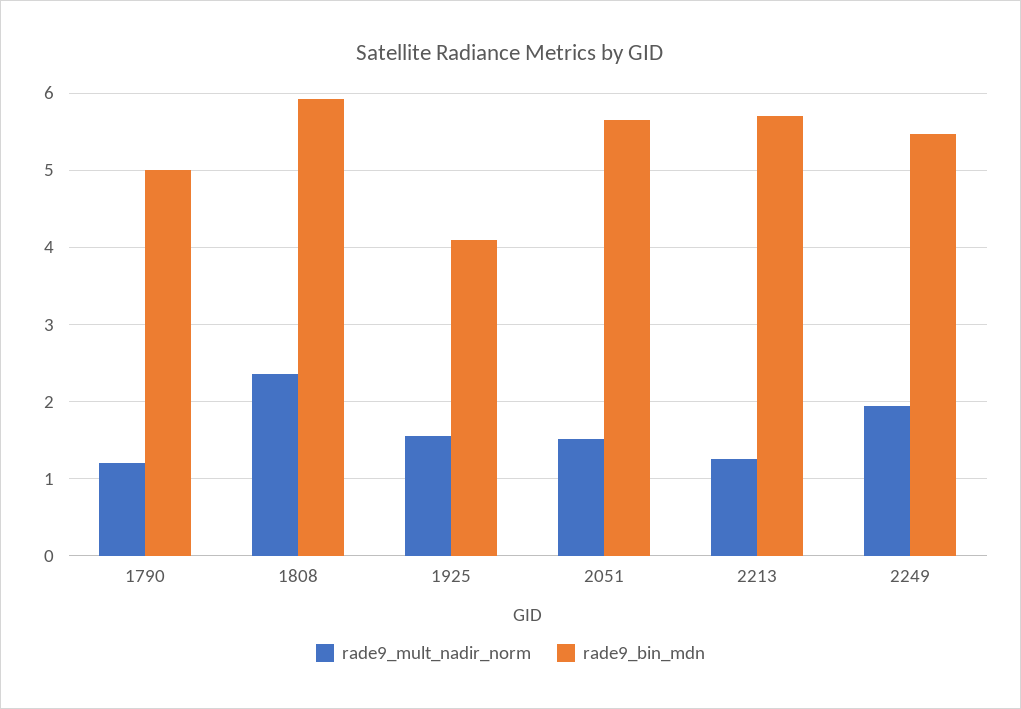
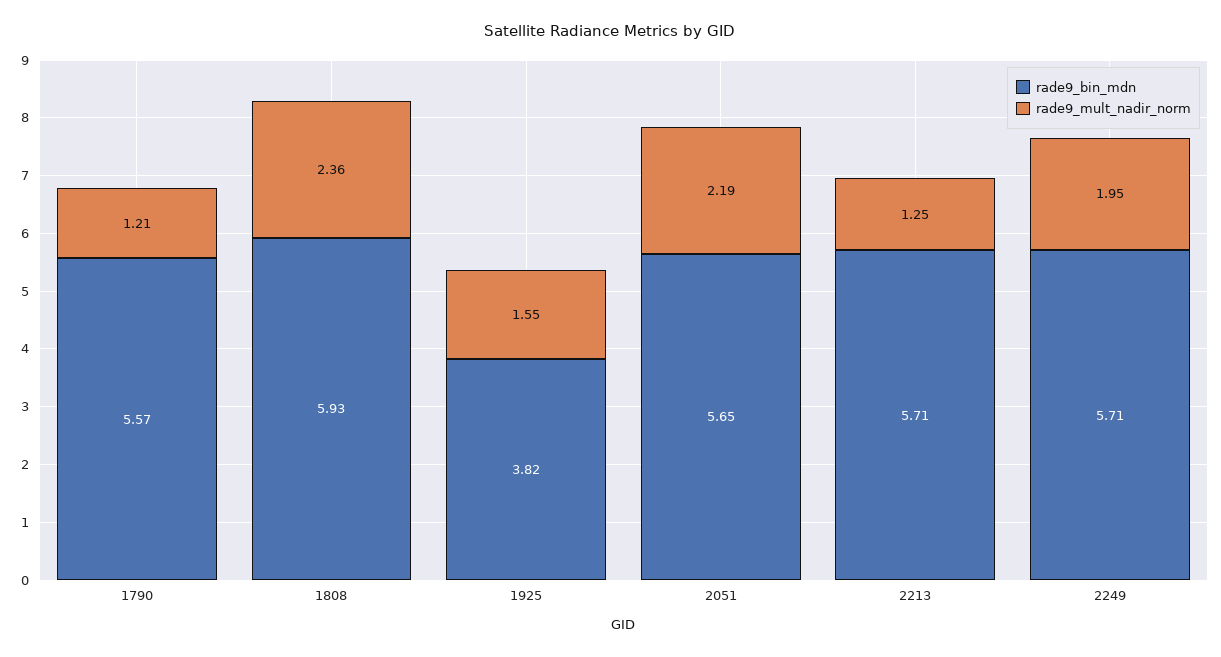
rade9_bin_mdn, 1790: 5 -> 5.57
rade9_bin_mdn, 1925: 4.1 -> 3.82
rade9_mult_nadir_norm, 2051: 1.5 -> 2.19
rade9_bin_mdn, 2249: 5.5 -> 5.71

